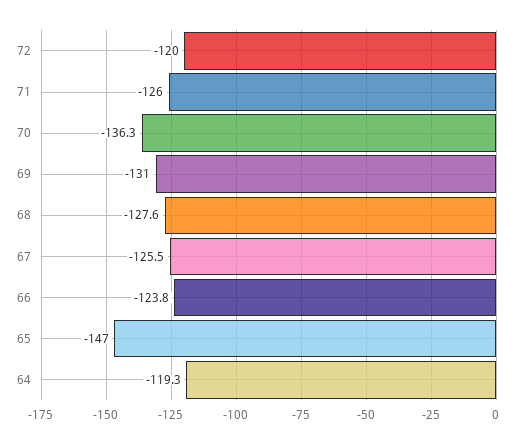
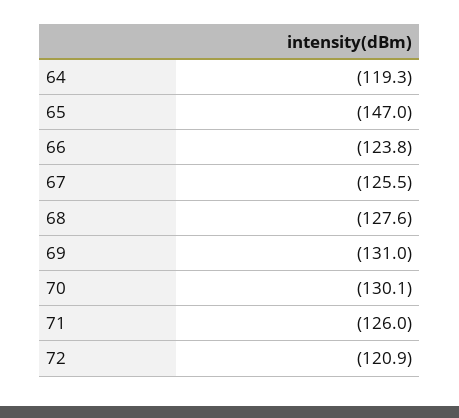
72: -120 -> -120.9
70: -136.3 -> -130.1

